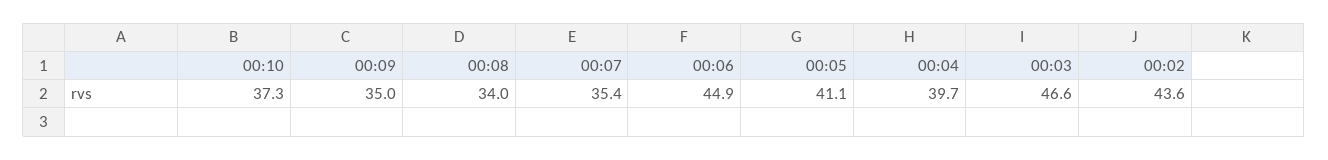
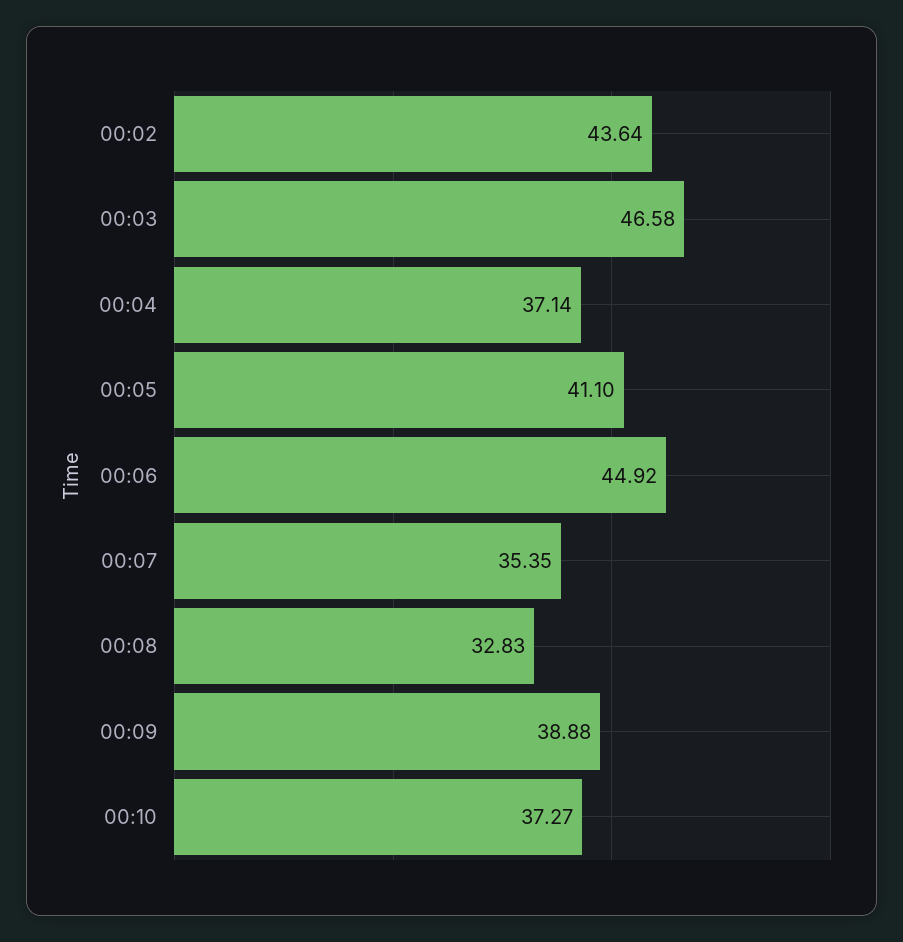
00:09: 35 -> 38.88
00:08: 34 -> 32.83
00:04: 39.7 -> 37.14

